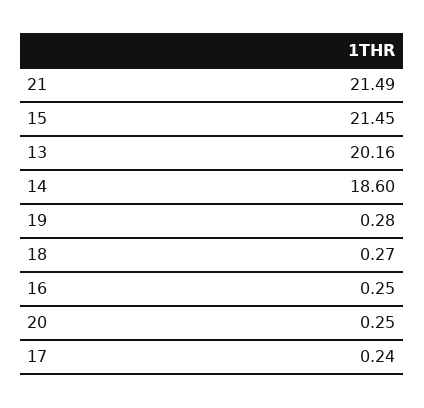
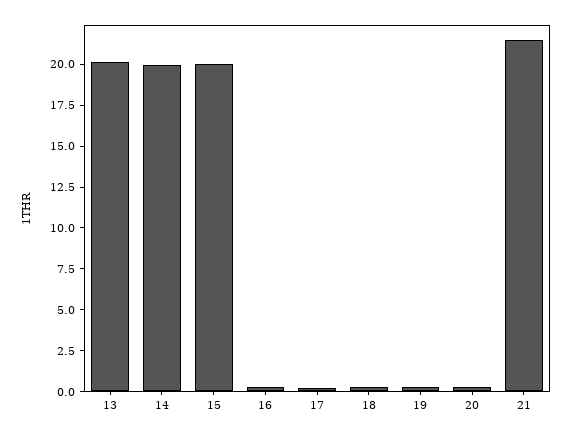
15: 21.45 -> 20
14: 18.6 -> 20

